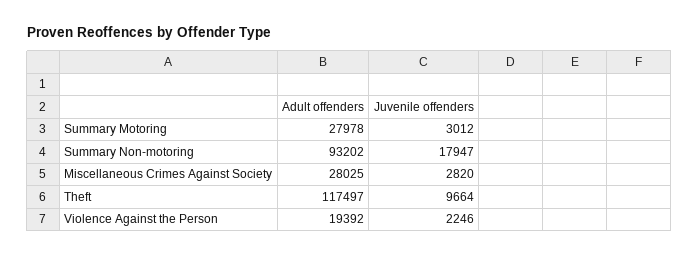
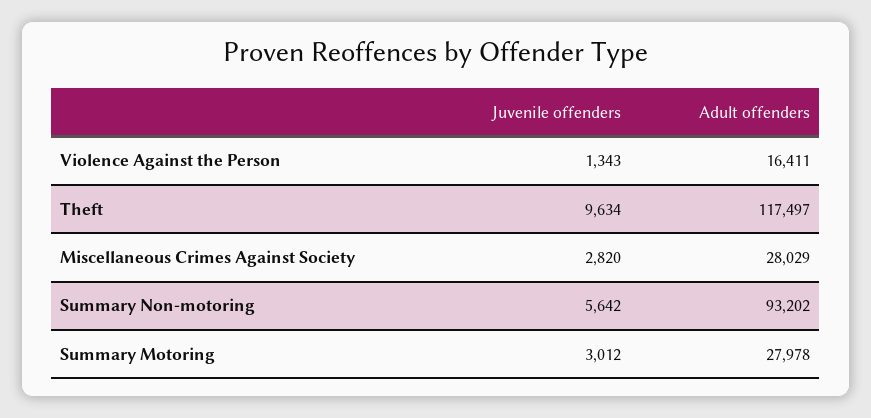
Juvenile offenders, Summary Non-motoring: 17947 -> 5642
Adult offenders, Miscellaneous Crimes Against Society: 28025 -> 28029
Juvenile offenders, Theft: 9664 -> 9634
Adult offenders, Violence Against the Person: 19392 -> 16411
Juvenile offenders, Violence Against the Person: 2246 -> 1343

